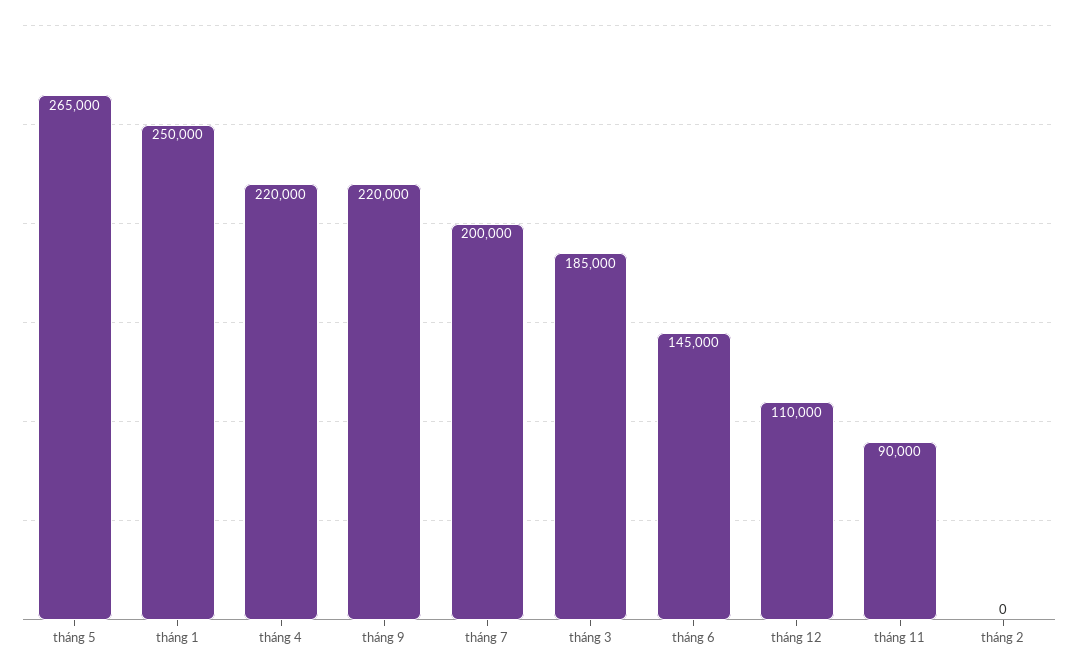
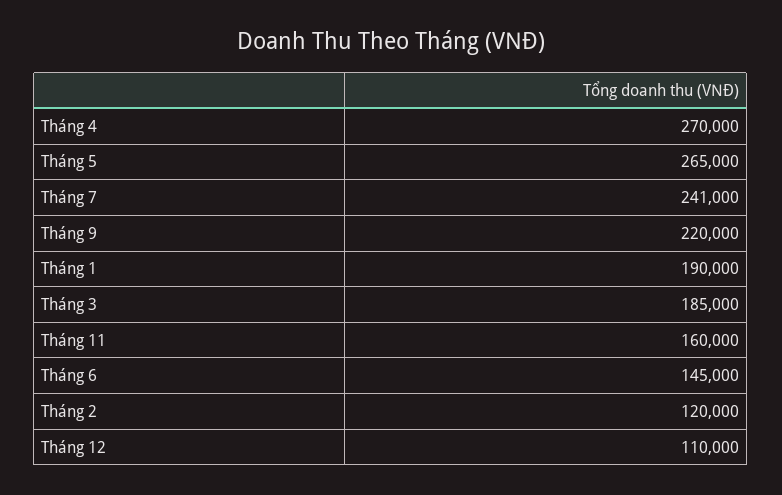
tháng 1: 250000 -> 190000
tháng 4: 220000 -> 270000
tháng 7: 200000 -> 241000
tháng 11: 90000 -> 160000
tháng 2: 0 -> 120000

